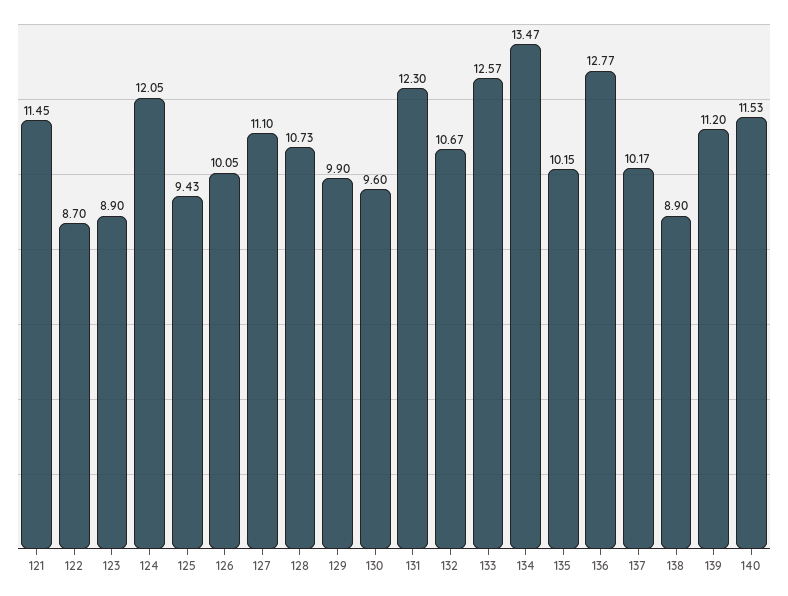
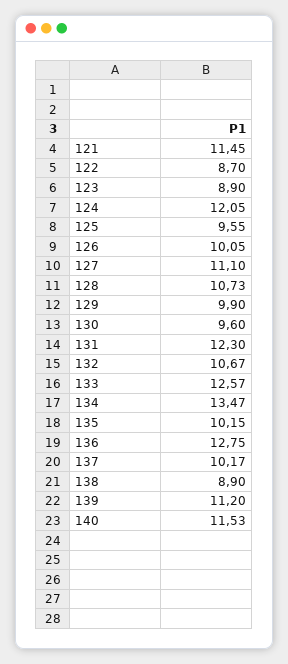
125: 9.43 -> 9.55
136: 12.77 -> 12.75

